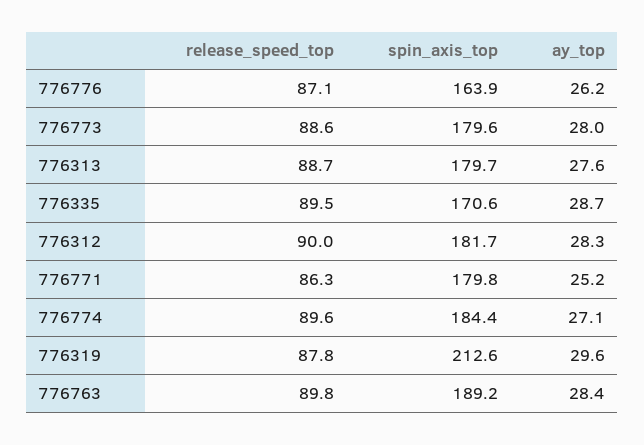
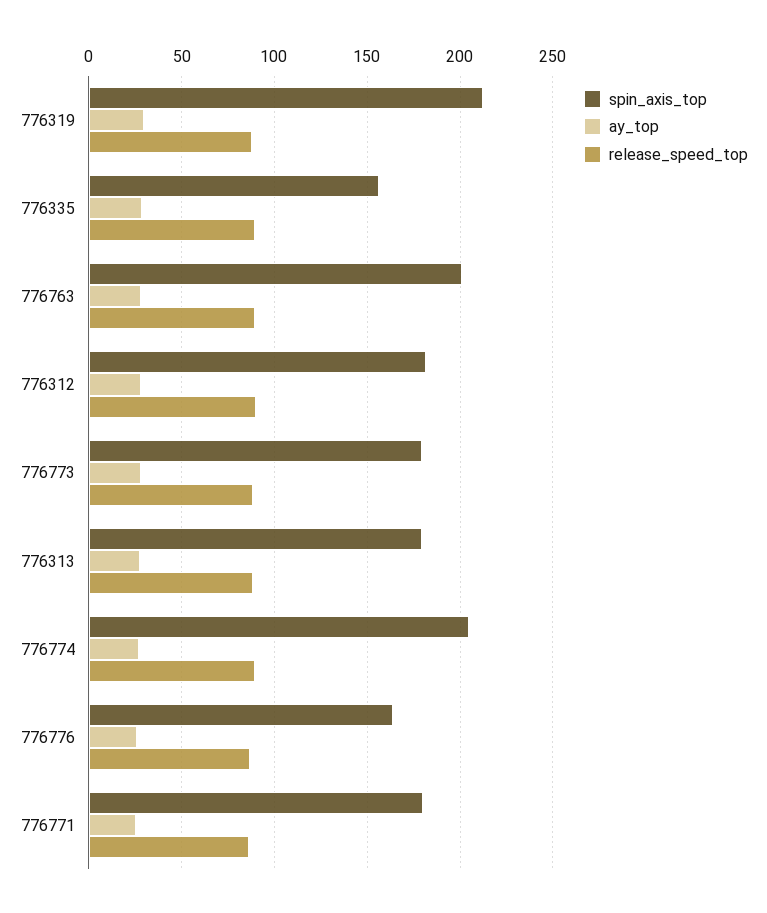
spin_axis_top, 776335: 170.6 -> 155
spin_axis_top, 776774: 184.4 -> 205
spin_axis_top, 776763: 189.2 -> 200

